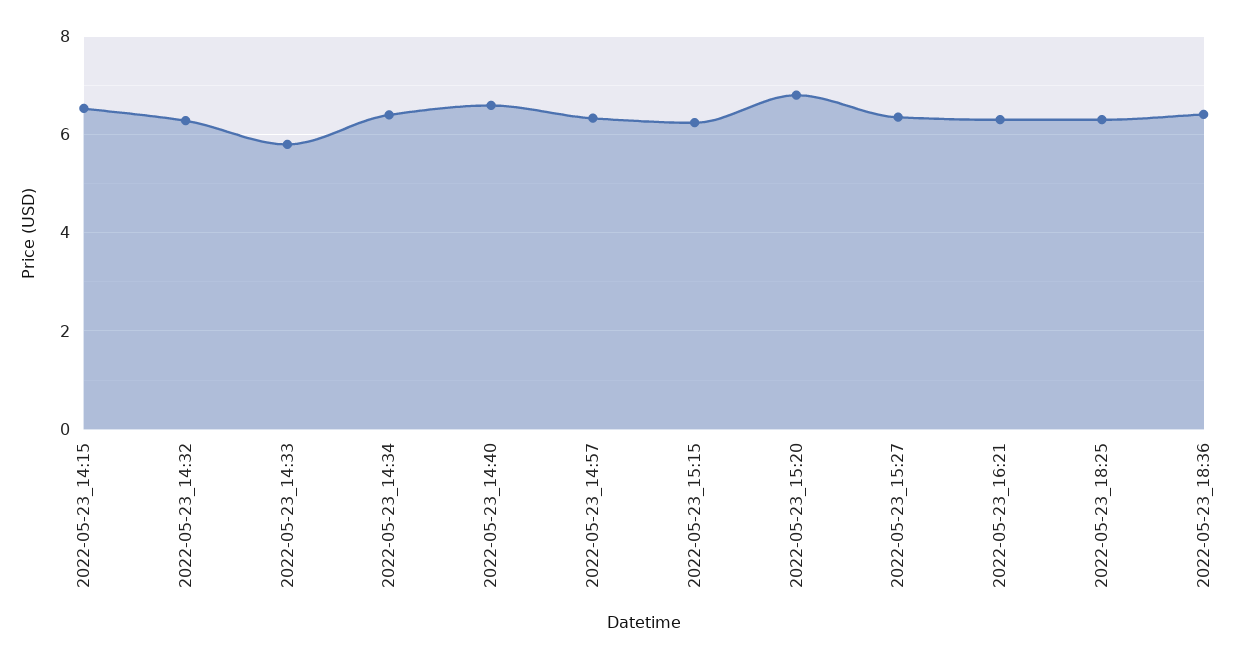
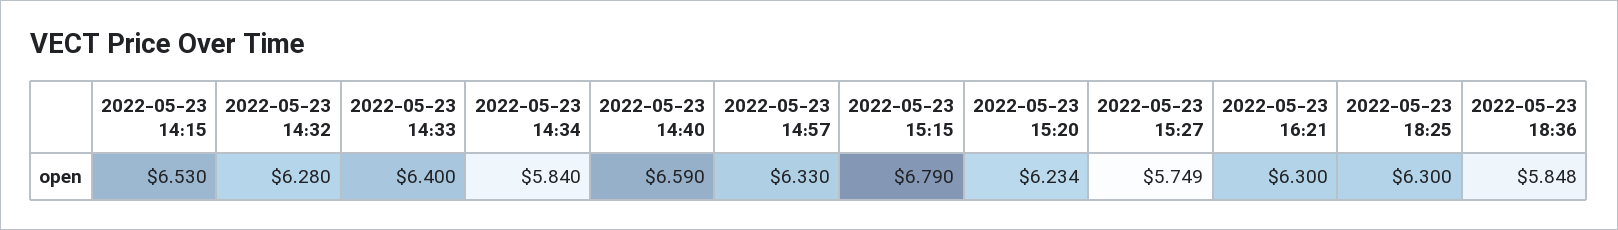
2022-05-23_14:33: 5.8 -> 6.4
2022-05-23_14:34: 6.4 -> 5.84
2022-05-23_15:15: 6.2 -> 6.79
2022-05-23_15:20: 6.8 -> 6.234
2022-05-23_15:27: 6.4 -> 5.749
2022-05-23_18:36: 6.4 -> 5.848

